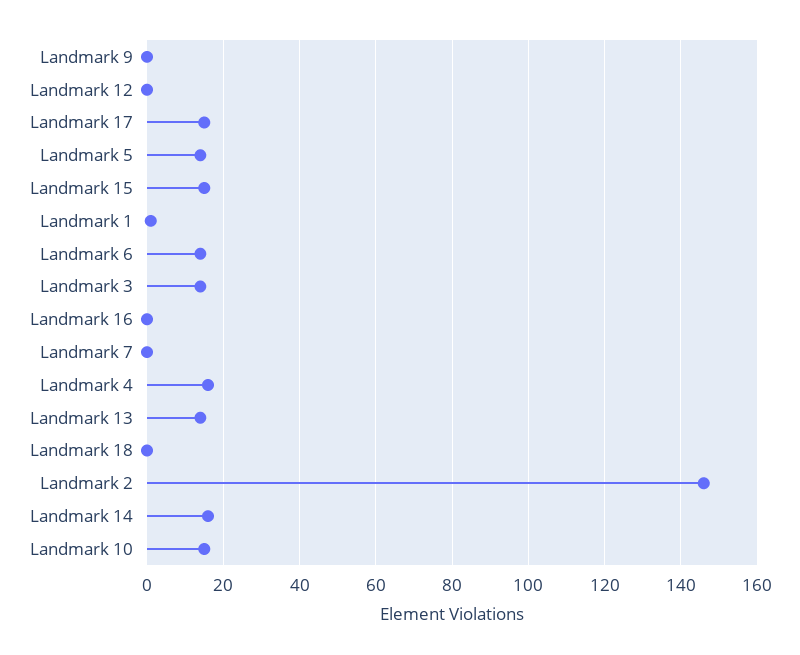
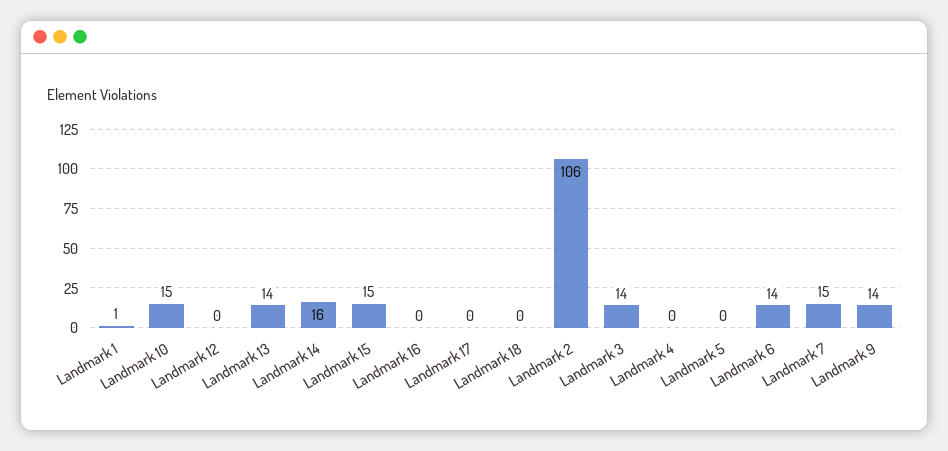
Landmark 9: 0 -> 14
Landmark 17: 15 -> 0
Landmark 5: 15 -> 0
Landmark 7: 0 -> 15
Landmark 4: 15 -> 0
Landmark 2: 145 -> 106

